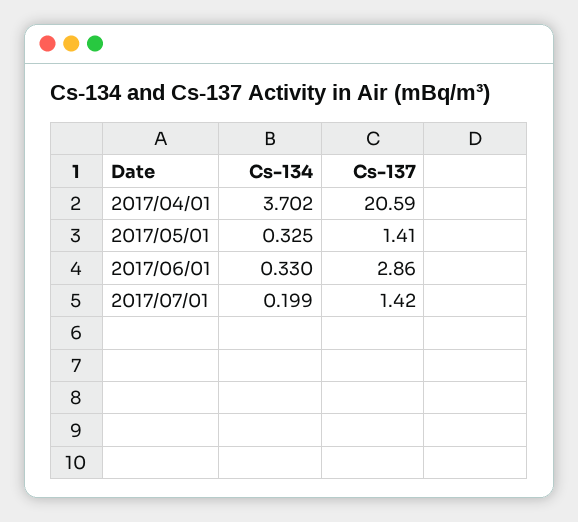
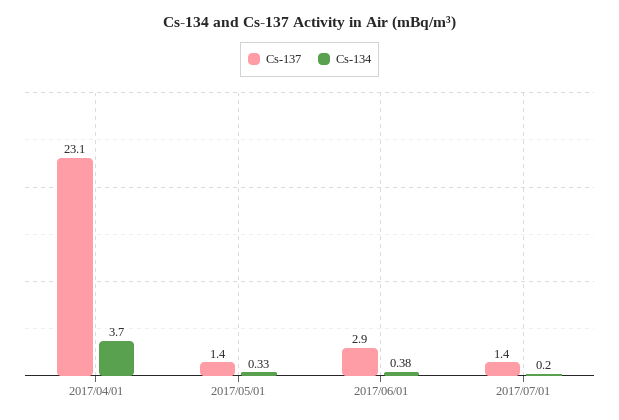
Cs-137, 2017/04/01: 20.59 -> 23.1
Cs-134, 2017/06/01: 0.33 -> 0.38

